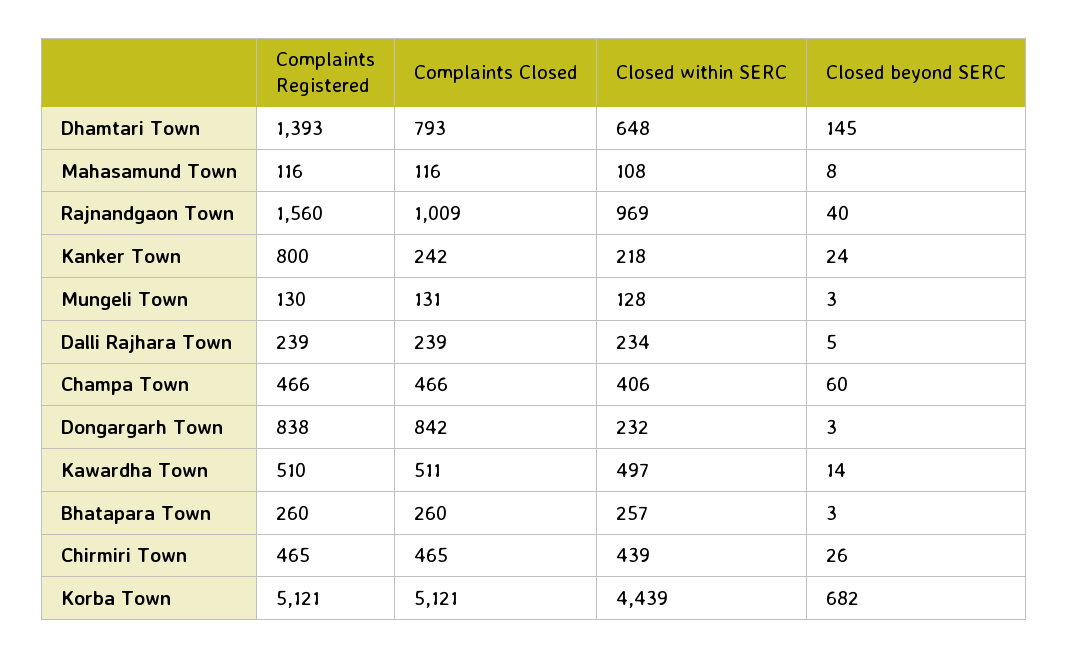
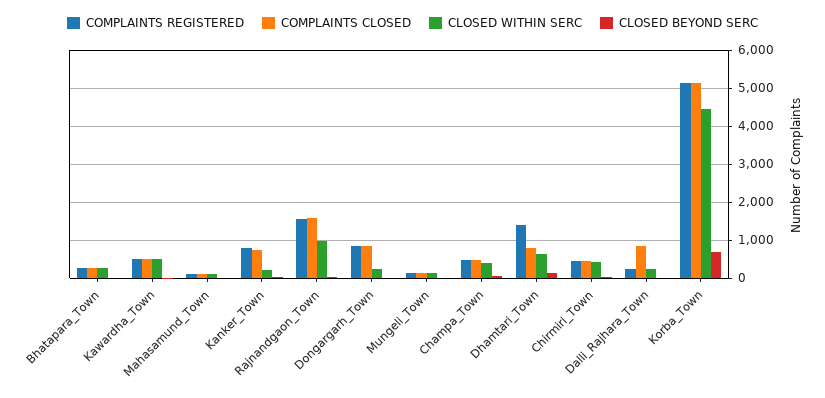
Complaints Closed, Rajnandgaon Town: 1009 -> 1600
Complaints Closed, Kanker Town: 242 -> 800
Complaints Closed, Dalli Rajhara Town: 239 -> 800

